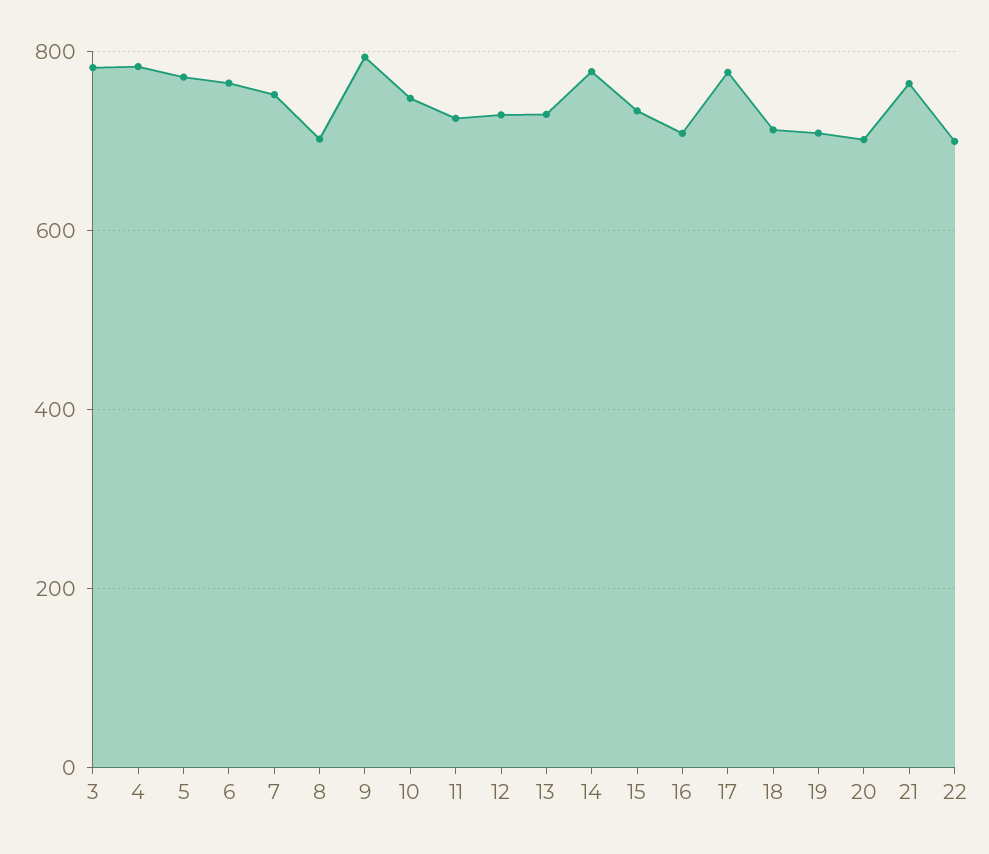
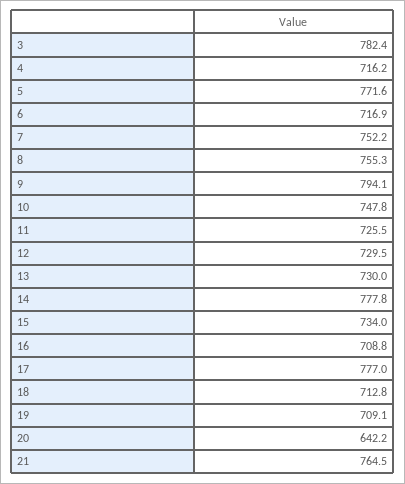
4: 780 -> 716.2
6: 760 -> 716.9
8: 700 -> 755.3
20: 700 -> 642.2
22: 700 -> none

